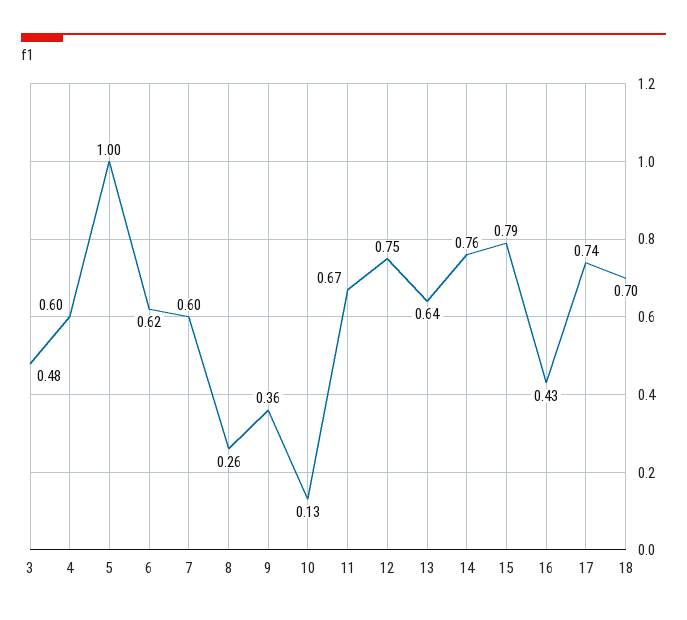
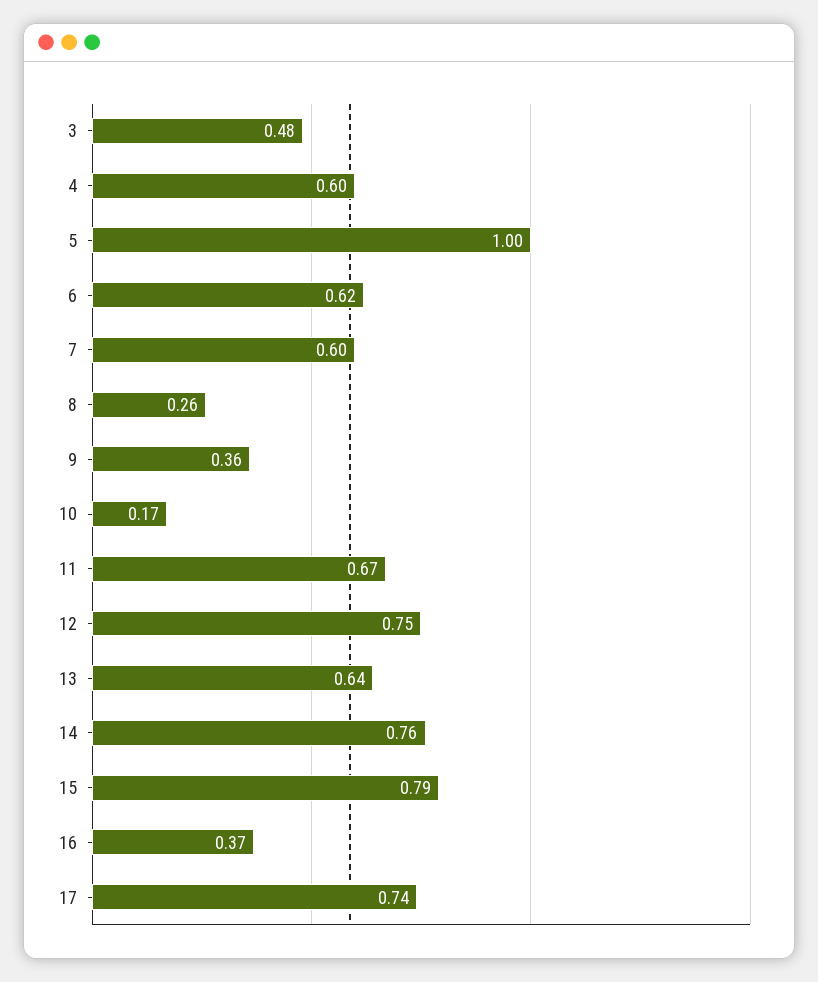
10: 0.13 -> 0.17
16: 0.43 -> 0.37
18: 0.7 -> none

